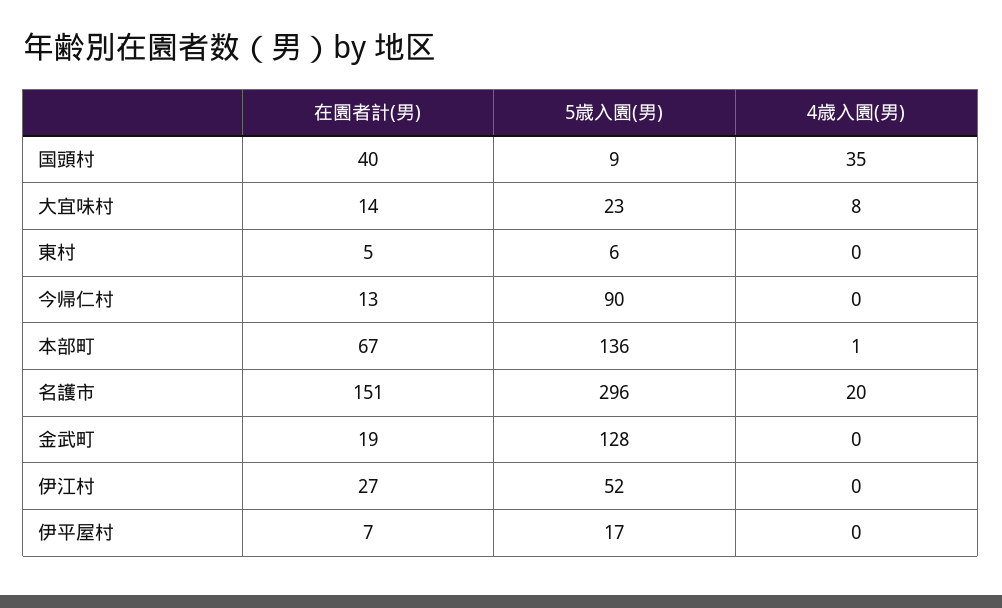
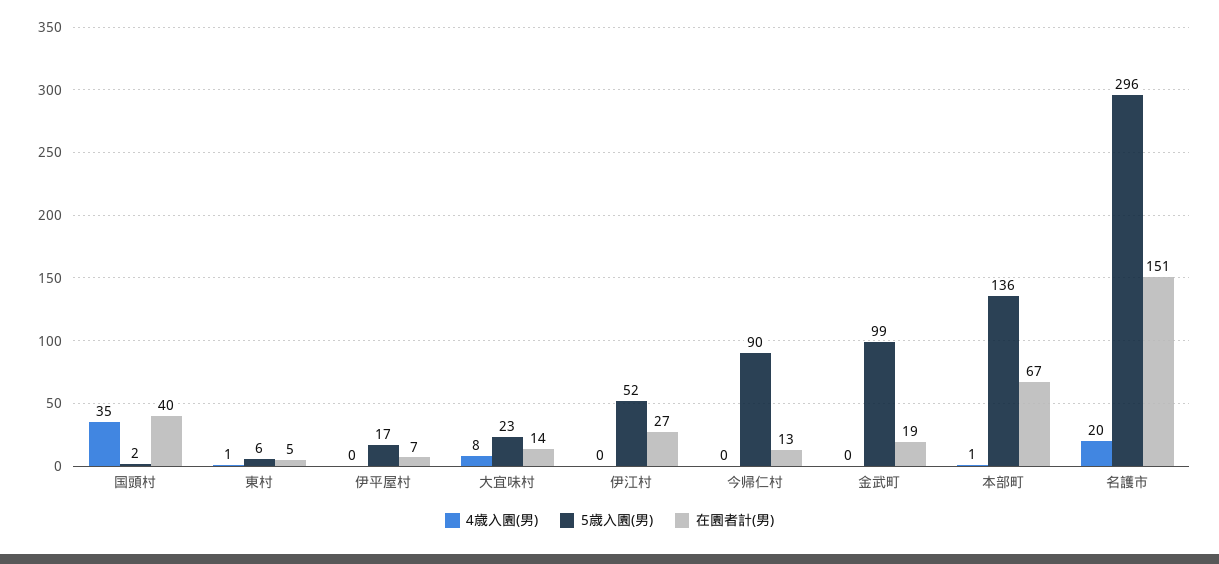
5歳入園(男), 国頭村: 9 -> 2
4歳入園(男), 東村: 0 -> 1
5歳入園(男), 金武町: 128 -> 99

